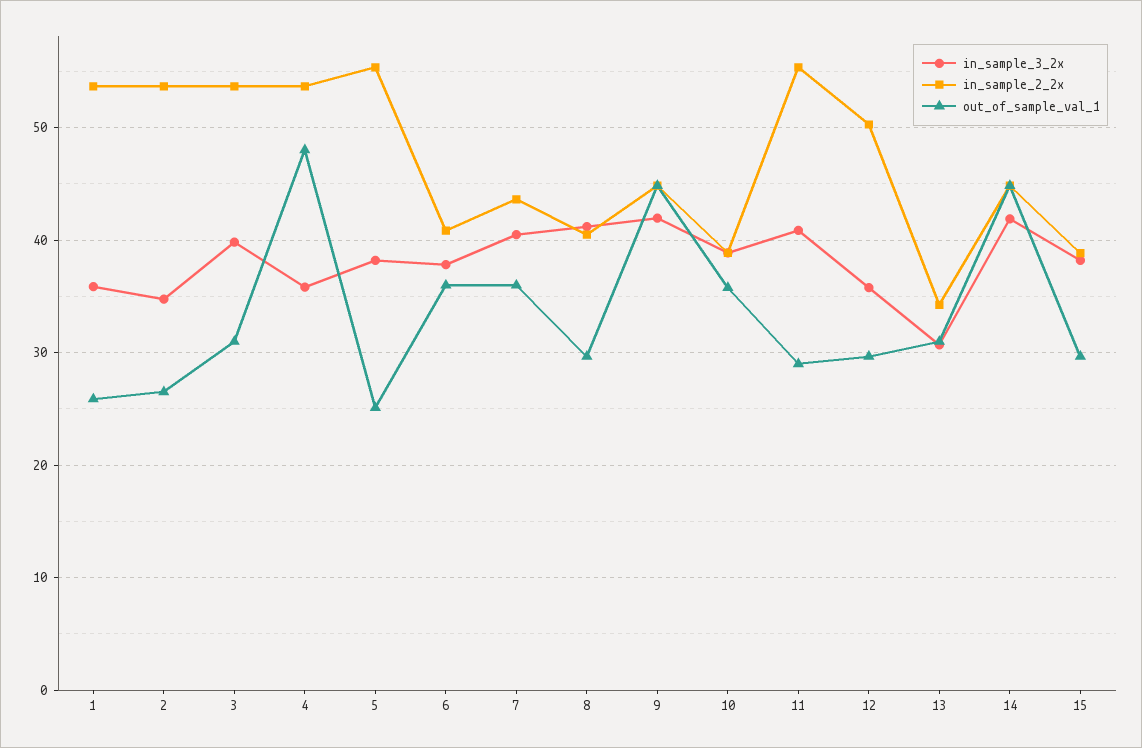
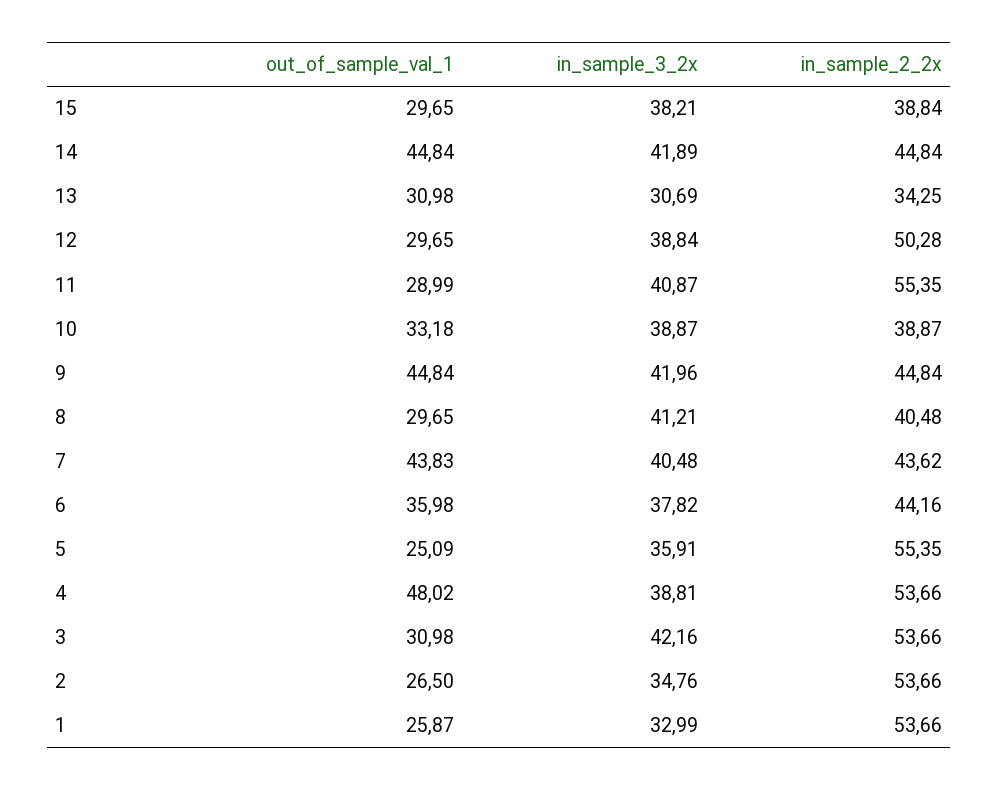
in_sample_3_2x, 1: 36 -> 32.99
in_sample_3_2x, 3: 40 -> 42.16
in_sample_3_2x, 4: 36 -> 38.81
in_sample_3_2x, 5: 38 -> 35.91
in_sample_2_2x, 6: 41 -> 44.16
out_of_sample_val_1, 7: 36 -> 43.83
out_of_sample_val_1, 10: 36 -> 33.18
in_sample_3_2x, 12: 36 -> 38.84

